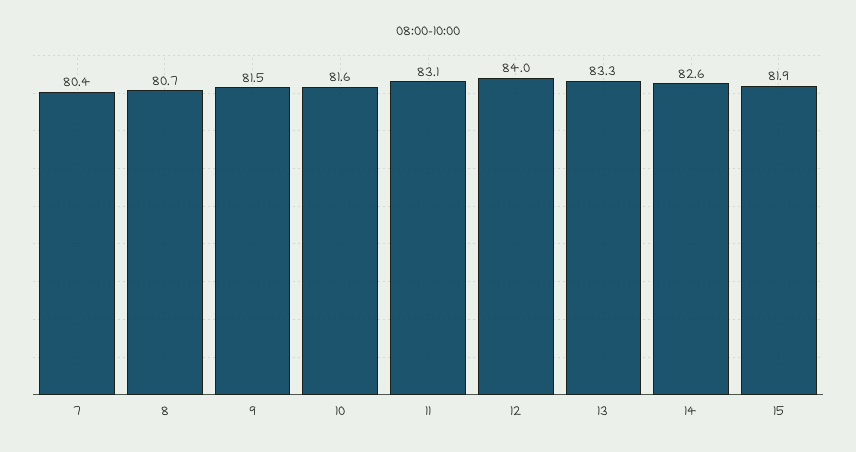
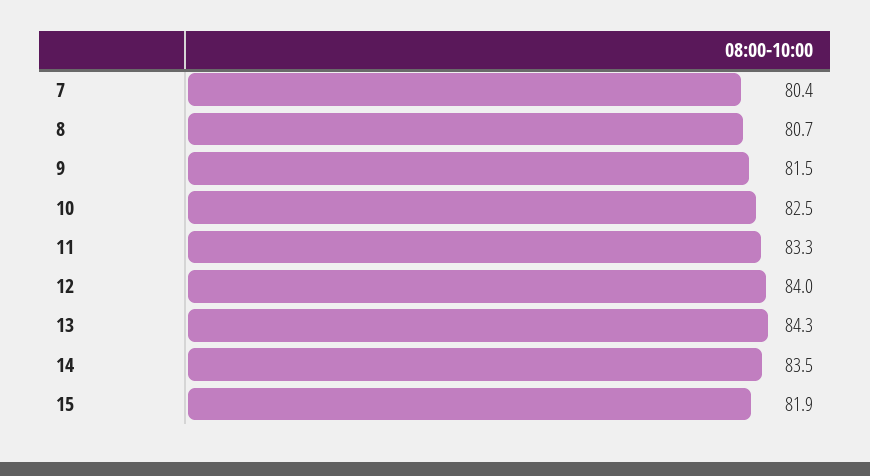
10: 81.6 -> 82.5
11: 83.1 -> 83.3
13: 83.3 -> 84.3
14: 82.6 -> 83.5

